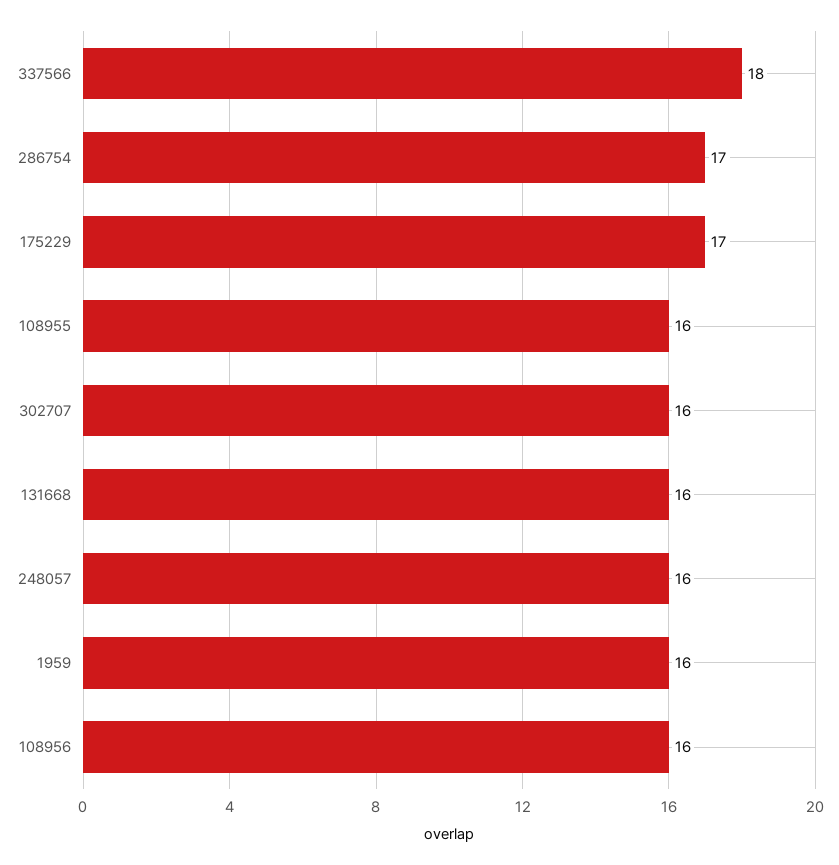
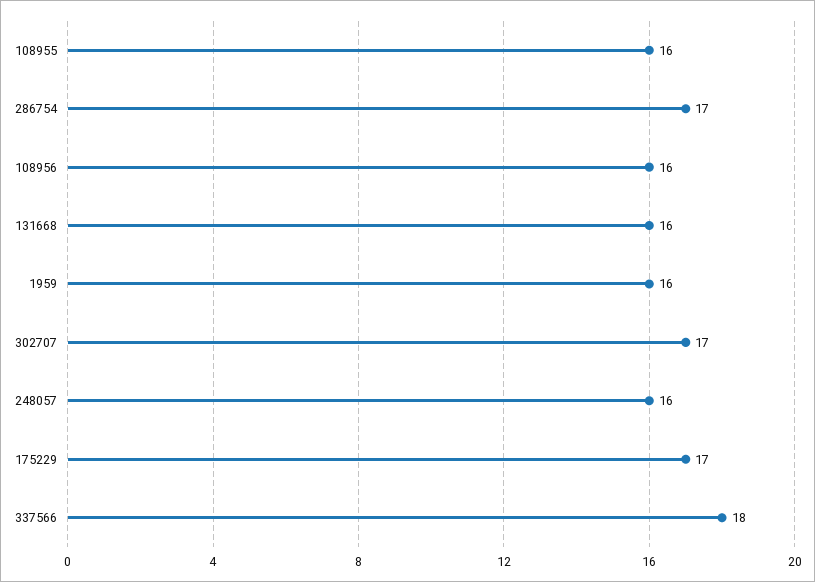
302707: 16 -> 17

